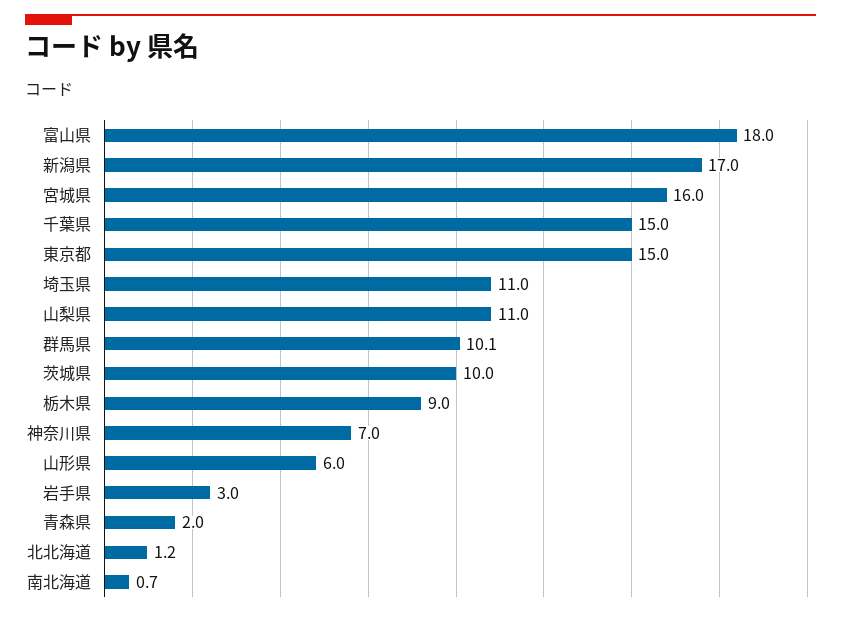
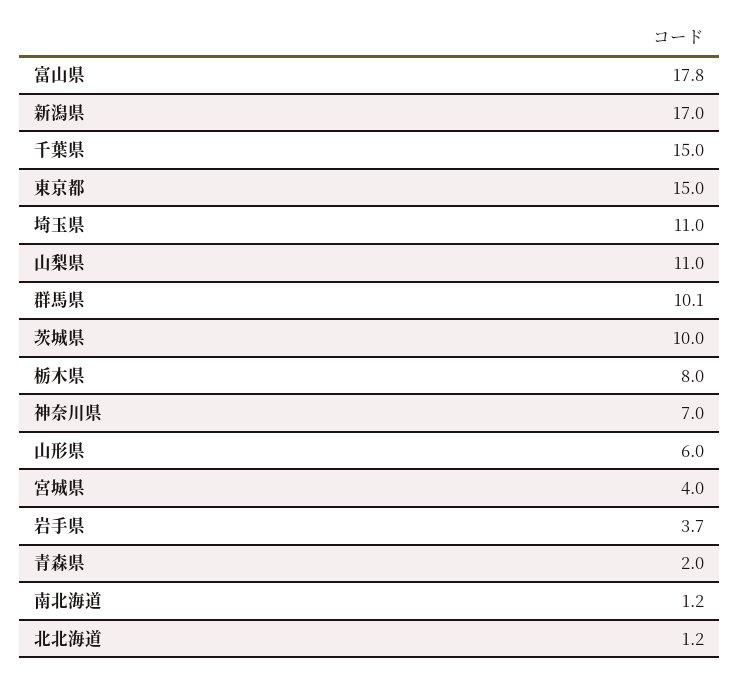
富山県: 18 -> 17.8
宮城県: 16 -> 4
栃木県: 9 -> 8
岩手県: 3 -> 3.7
南北海道: 0.7 -> 1.2

